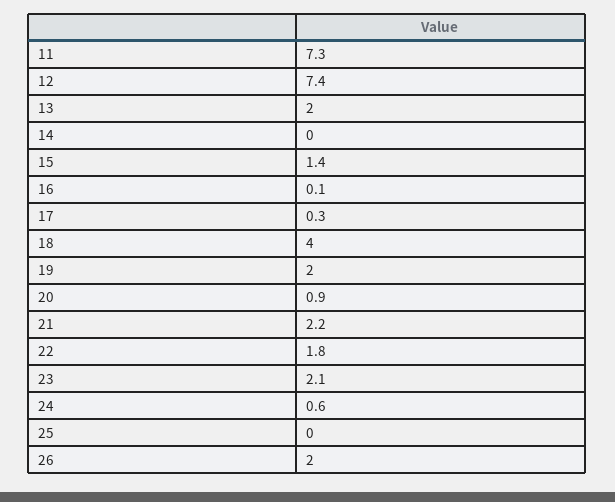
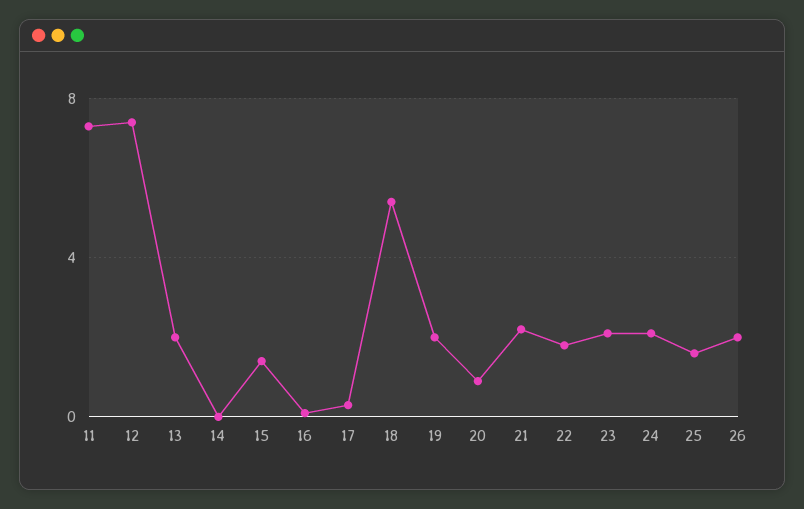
18: 4 -> 5.5
24: 0.6 -> 2
25: 0 -> 1.5

